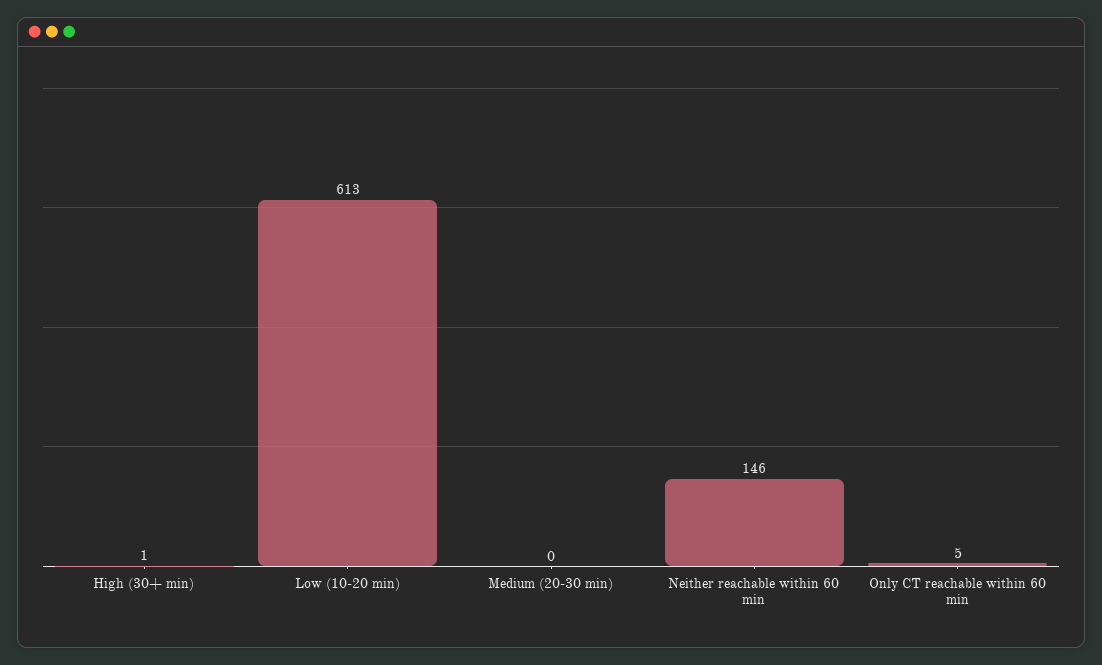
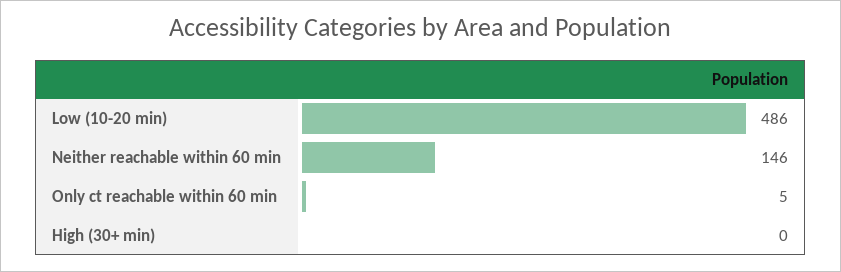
High (30+ min): 1 -> 0
Low (10-20 min): 613 -> 486
Medium (20-30 min): 0 -> none

